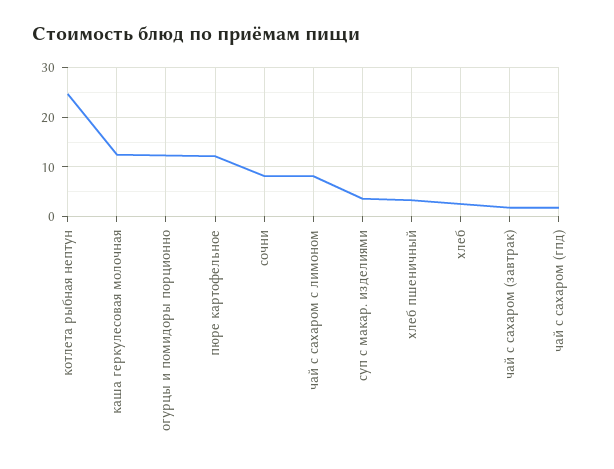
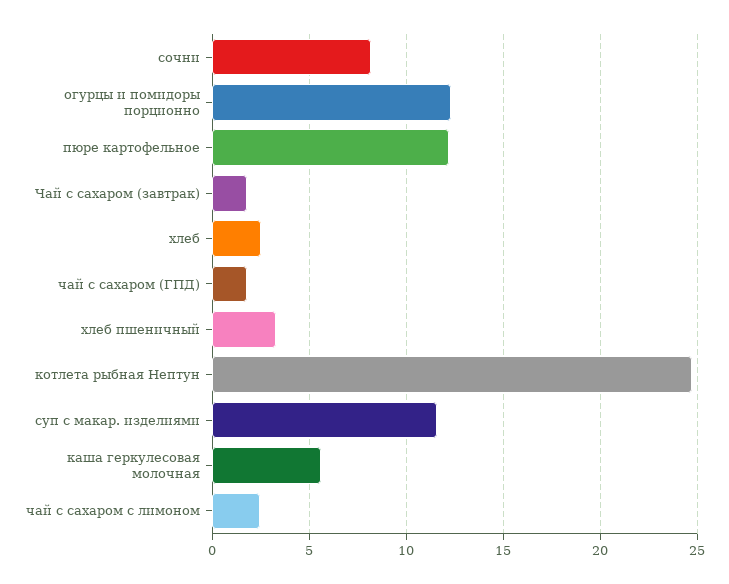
каша геркулесовая молочная: 12 -> 5.5
чай с сахаром с лимоном: 8 -> 2.5
суп с макар. изделиями: 4 -> 11.5

